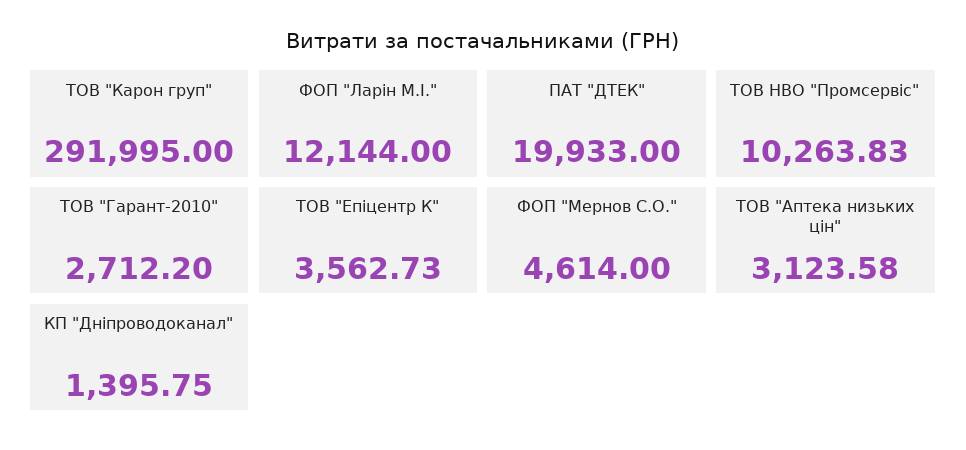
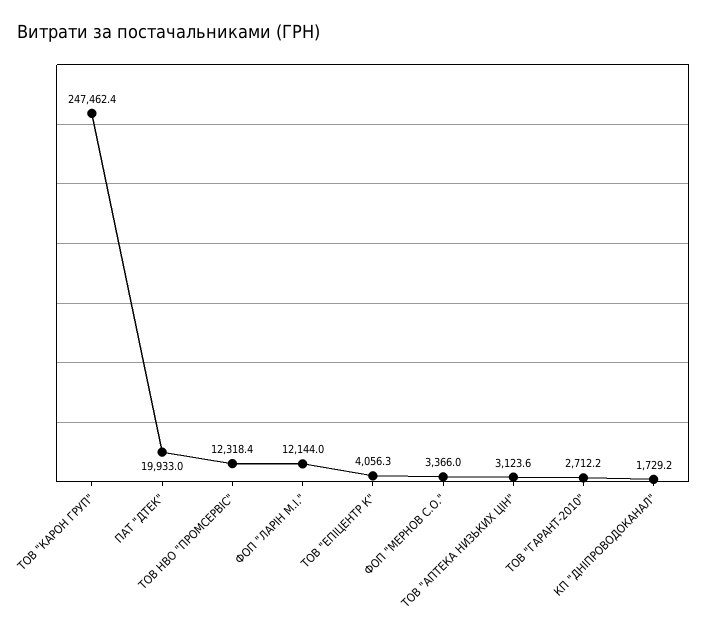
ТОВ "Карон груп": 291995 -> 247462.4
ТОВ НВО "Промсервіс": 10263.83 -> 12318.4
ТОВ "Епіцентр К": 3562.73 -> 4056.3
ФОП "Мернов С.О.": 4614 -> 3366
КП "Дніпроводоканал": 1395.75 -> 1729.2

